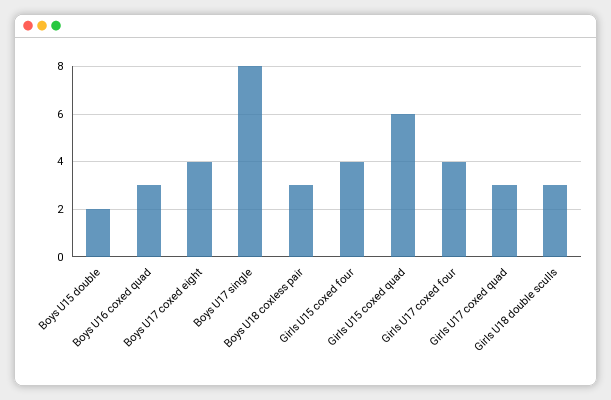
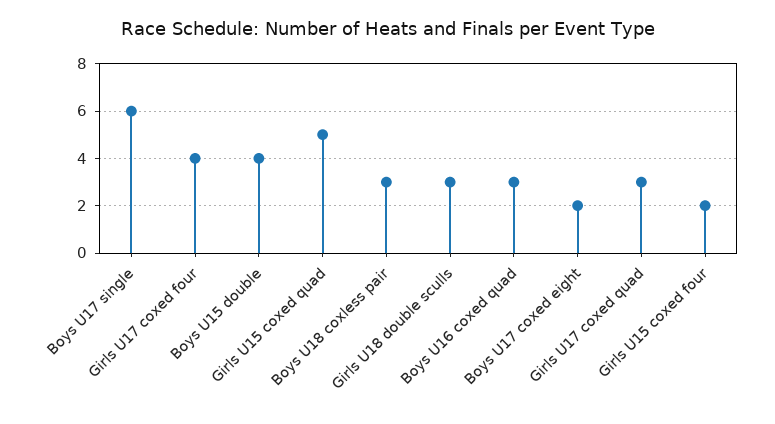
Boys U15 double: 2 -> 4
Boys U17 coxed eight: 4 -> 2
Boys U17 single: 8 -> 6
Girls U15 coxed four: 4 -> 2
Girls U15 coxed quad: 6 -> 5

